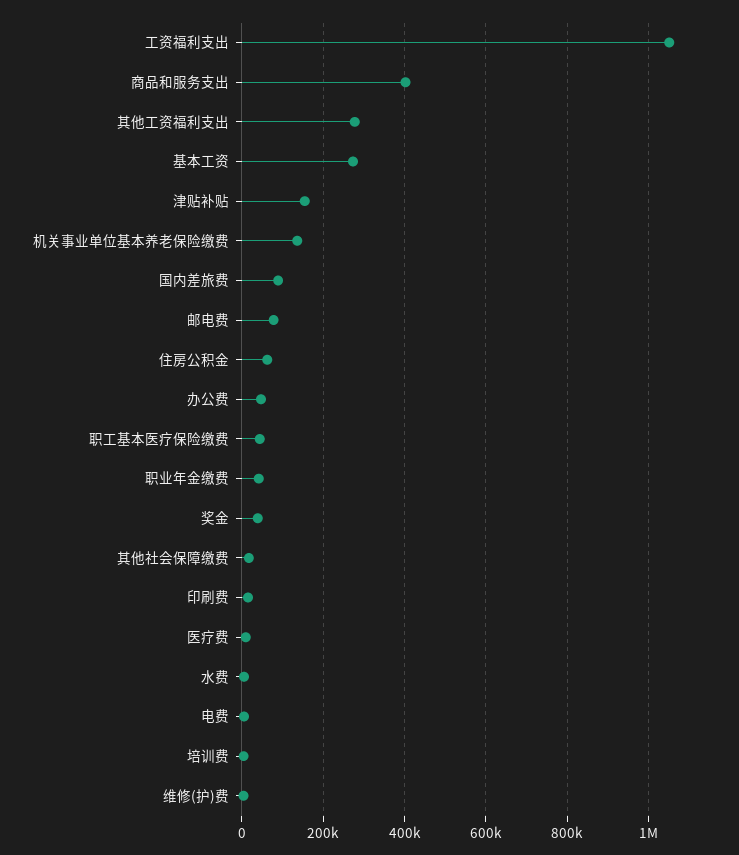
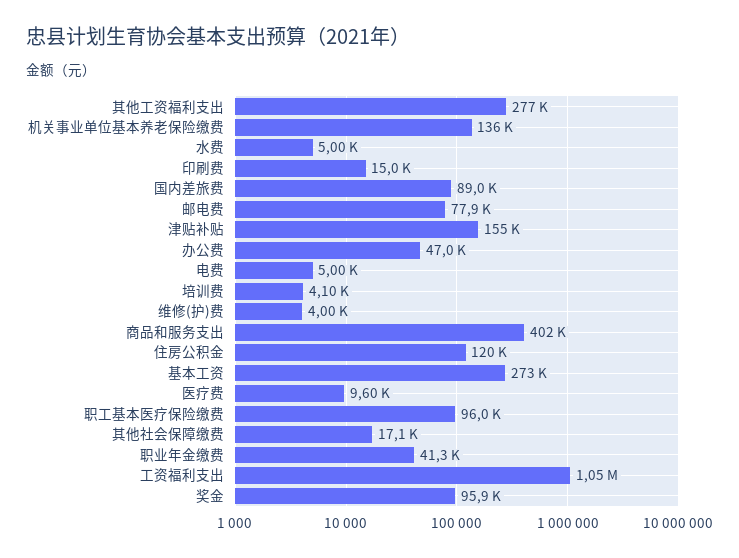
住房公积金: 60000 -> 120000
职工基本医疗保险缴费: 40000 -> 96000
奖金: 40000 -> 95900

